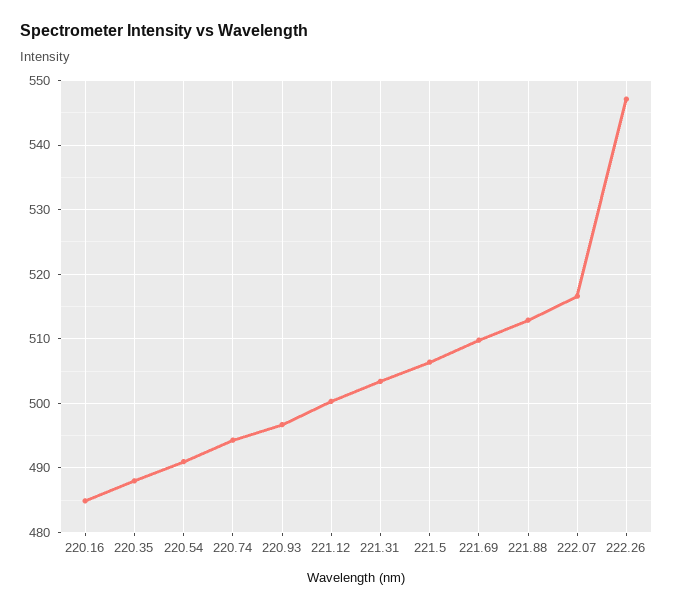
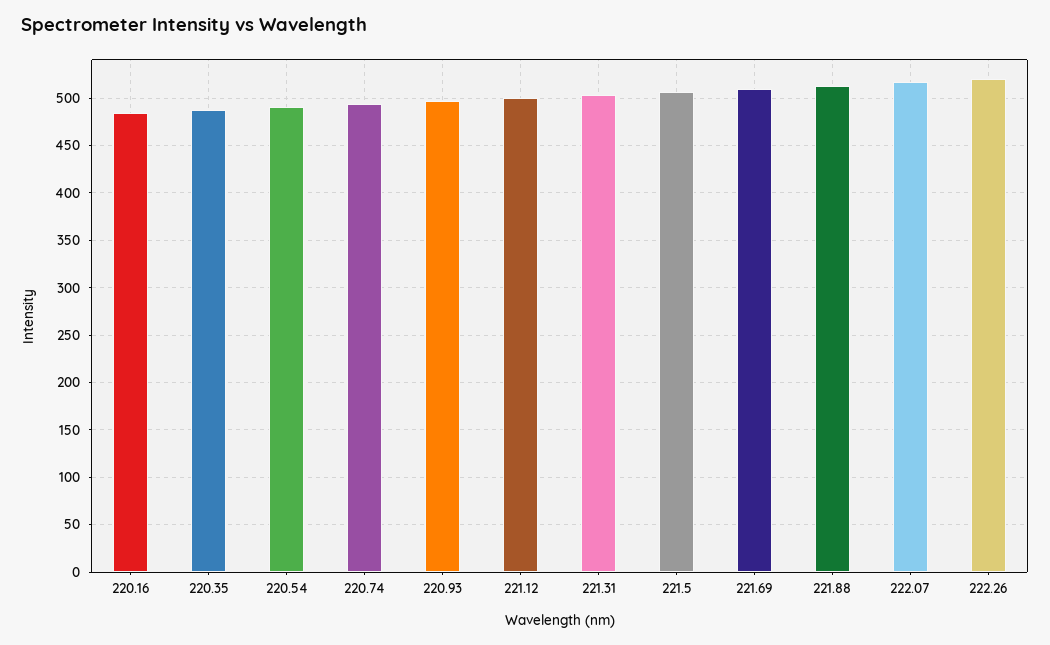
222.26: 547 -> 520

